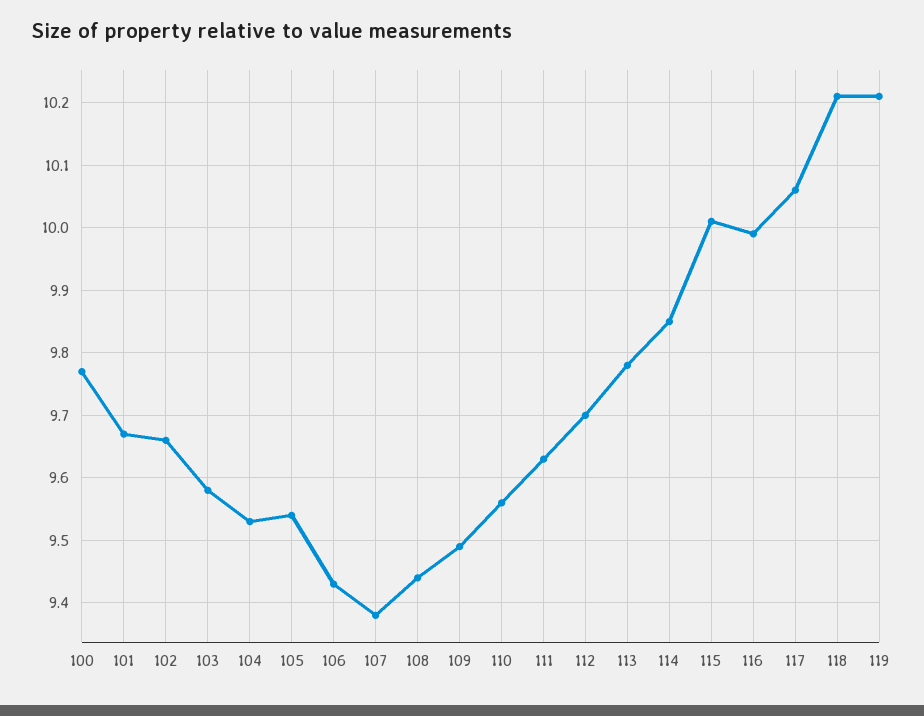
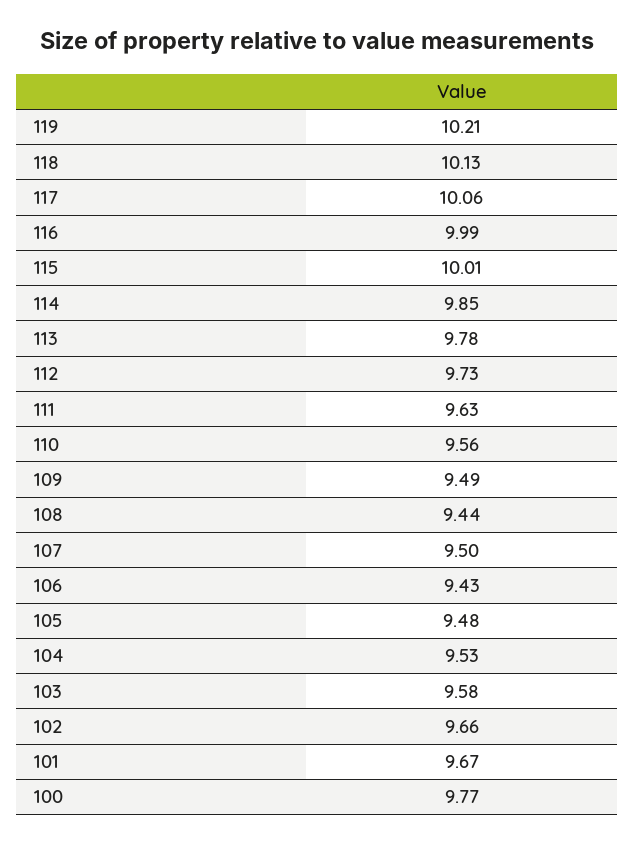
105: 9.54 -> 9.48
107: 9.38 -> 9.5
112: 9.7 -> 9.73
118: 10.21 -> 10.13

